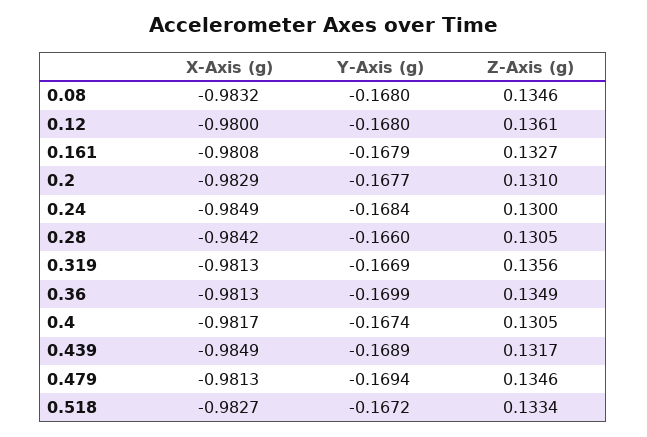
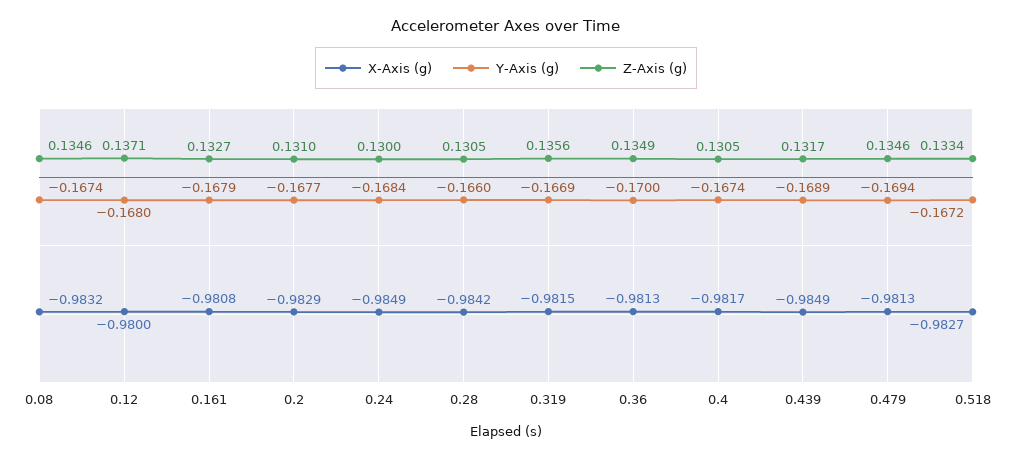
Y-Axis (g), 0.08: -0.168 -> -0.1674
Z-Axis (g), 0.12: 0.1361 -> 0.1371
X-Axis (g), 0.319: -0.9813 -> -0.9815
Y-Axis (g), 0.36: -0.1699 -> -0.17

